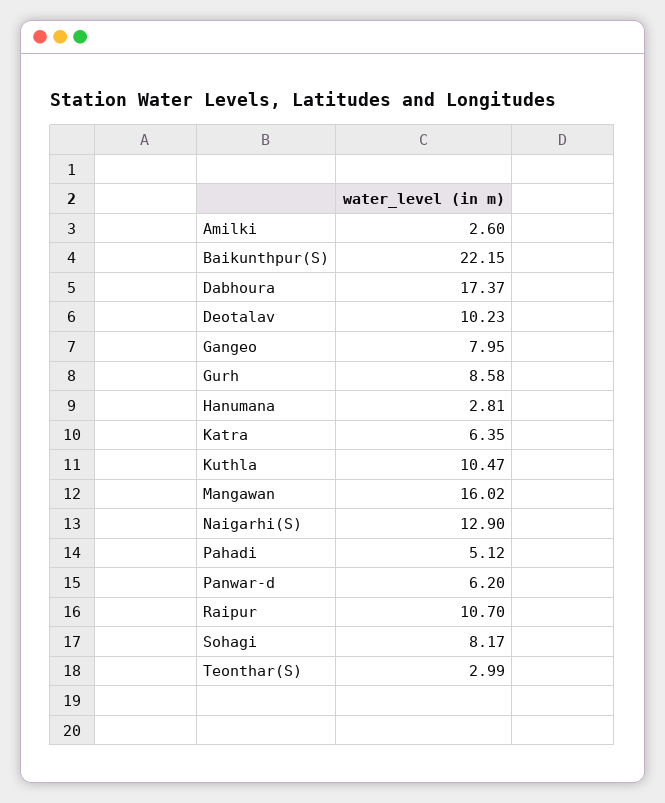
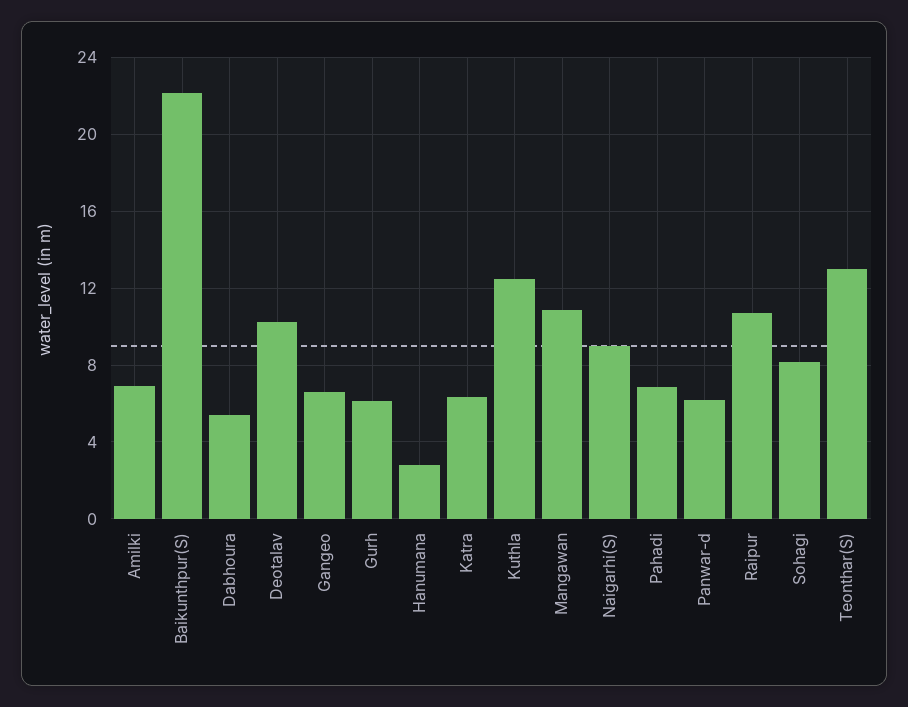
Amilki: 2.6 -> 7
Dabhoura: 17.37 -> 5.5
Gangeo: 7.95 -> 6.5
Gurh: 8.58 -> 6
Kuthla: 10.47 -> 12.5
Mangawan: 16.02 -> 11
Naigarhi(S): 12.9 -> 9
Pahadi: 5.12 -> 7
Teonthar(S): 2.99 -> 13

